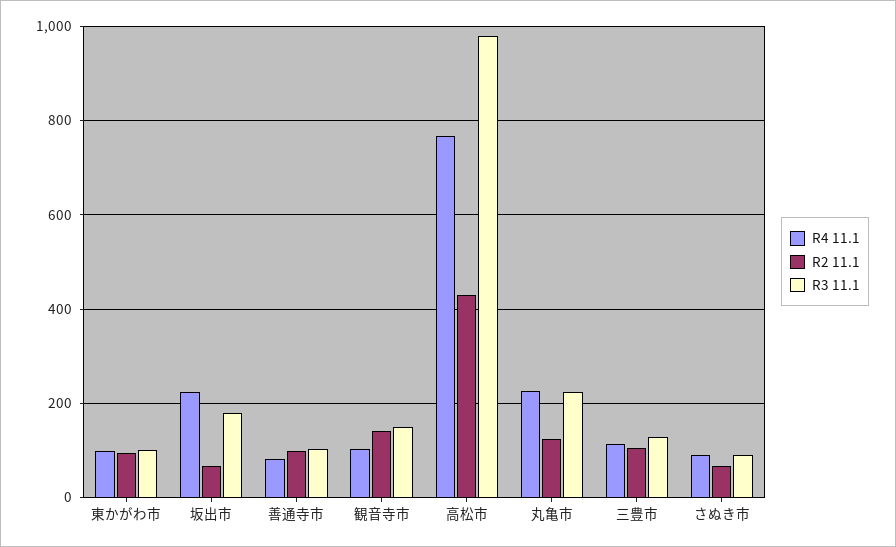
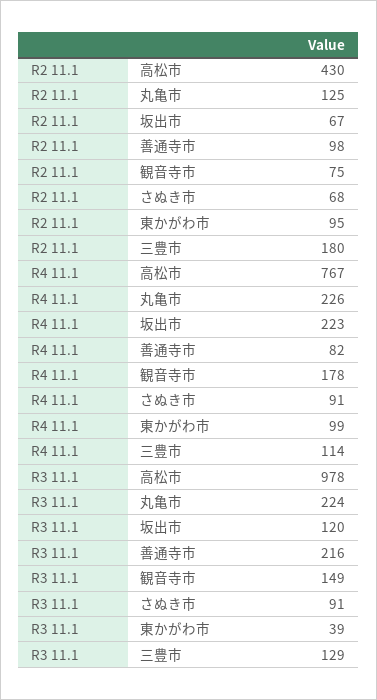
R3 11.1, 東かがわ市: 100 -> 39
R3 11.1, 坂出市: 180 -> 120
R3 11.1, 善通寺市: 100 -> 216
R4 11.1, 観音寺市: 100 -> 178
R2 11.1, 観音寺市: 140 -> 75
R2 11.1, 三豊市: 100 -> 180

